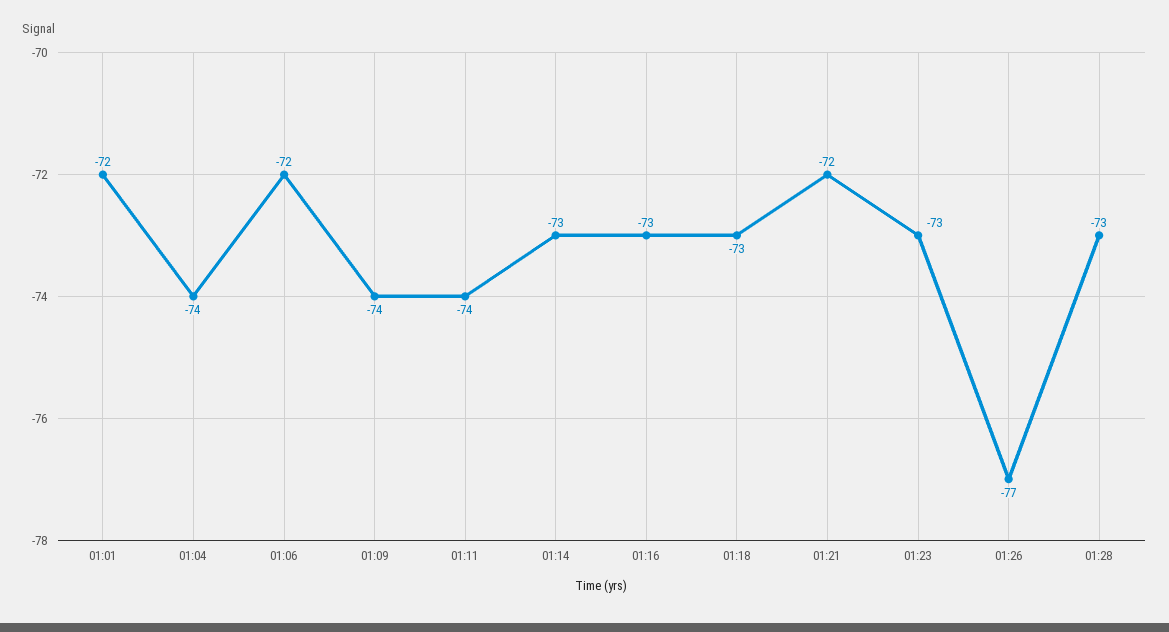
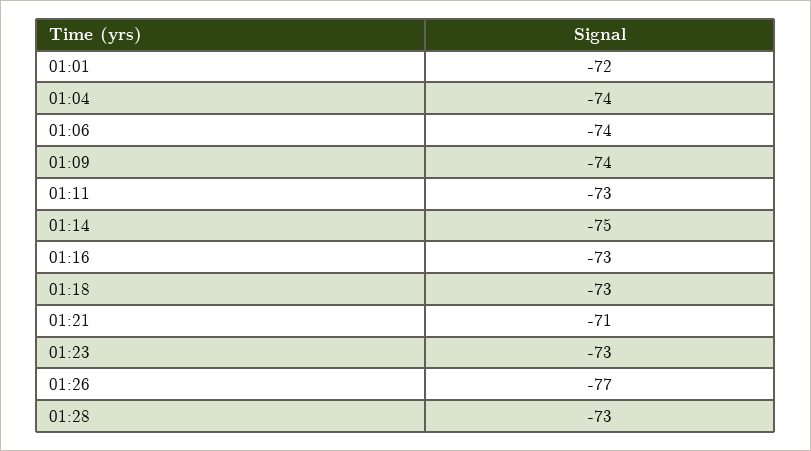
01:06: -72 -> -74
01:11: -74 -> -73
01:14: -73 -> -75
01:21: -72 -> -71

